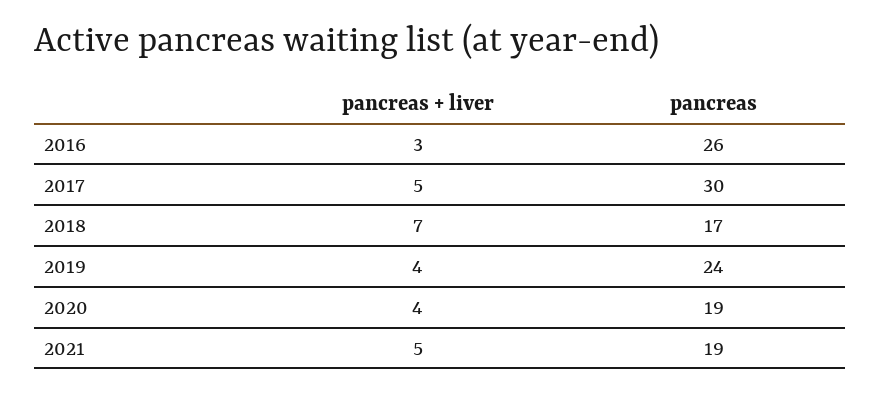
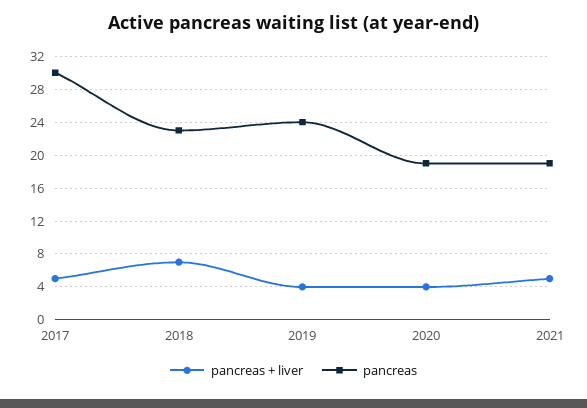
pancreas + liver, 2016: 3 -> none
pancreas, 2016: 26 -> none
pancreas, 2018: 17 -> 23

